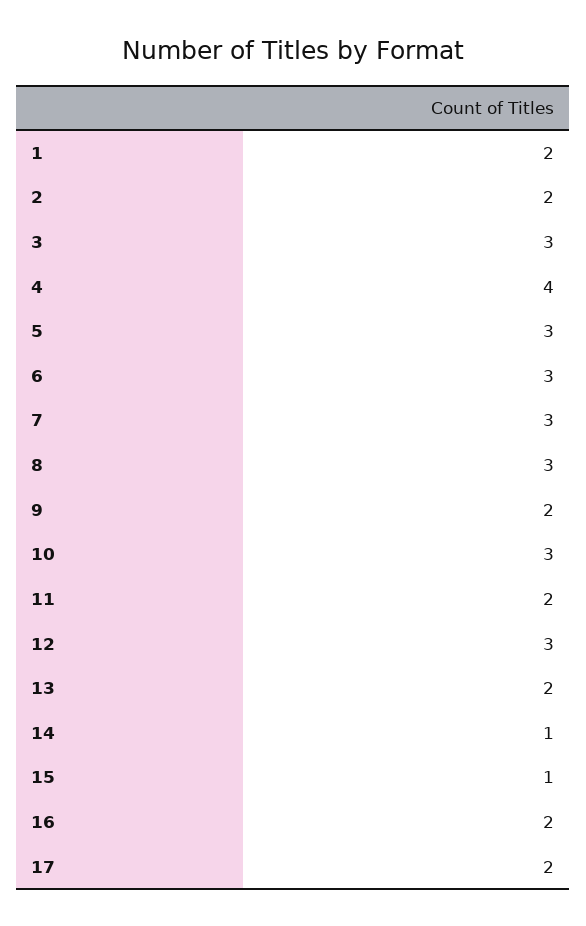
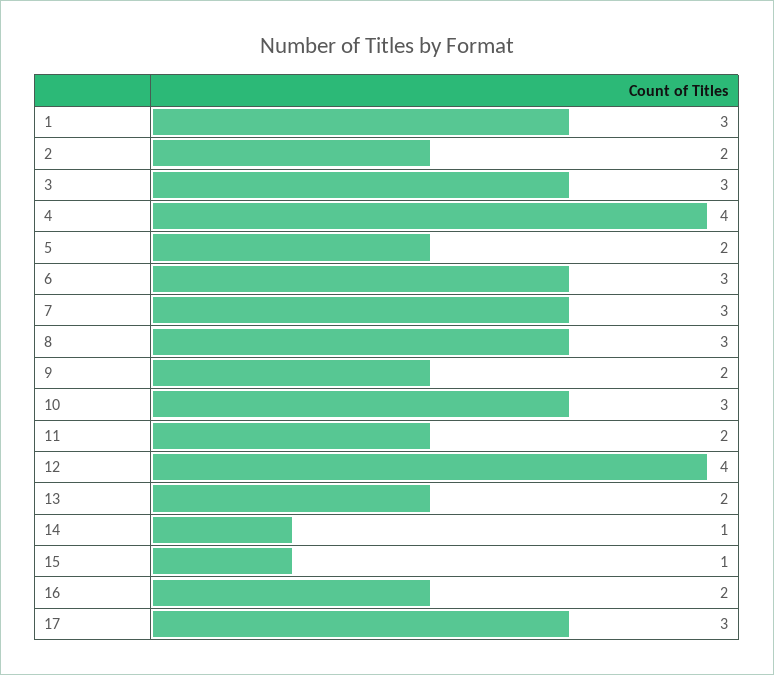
1: 2 -> 3
5: 3 -> 2
12: 3 -> 4
17: 2 -> 3

